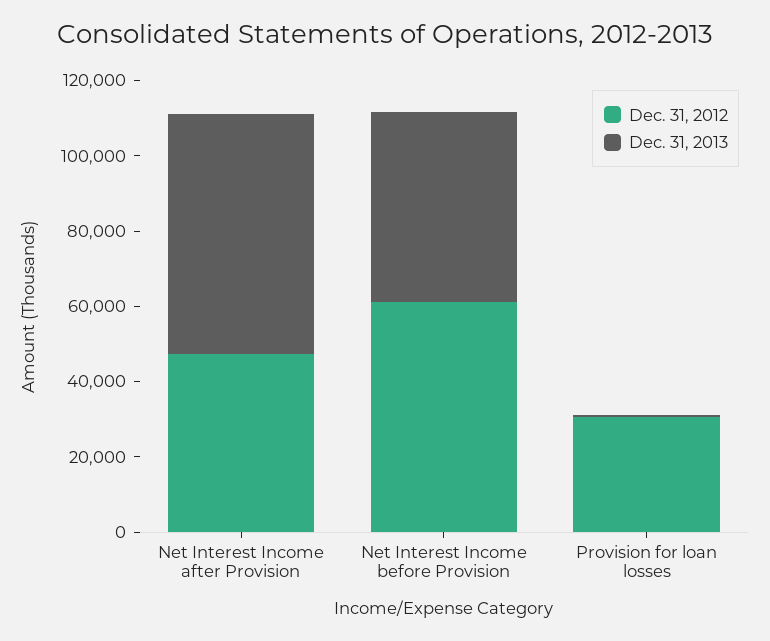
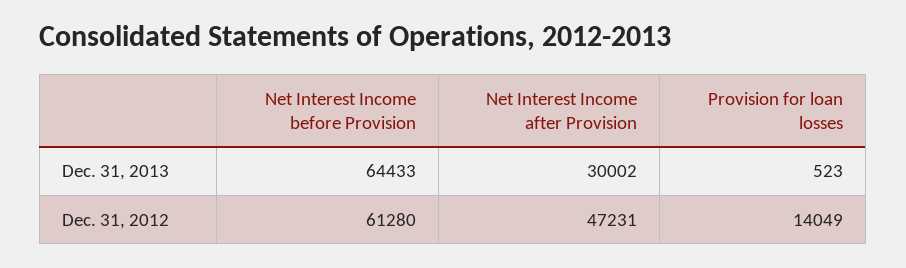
Dec. 31, 2013, Net Interest Income after Provision: 65000 -> 30002
Dec. 31, 2013, Net Interest Income before Provision: 50000 -> 64433
Dec. 31, 2012, Provision for loan losses: 30000 -> 14049

